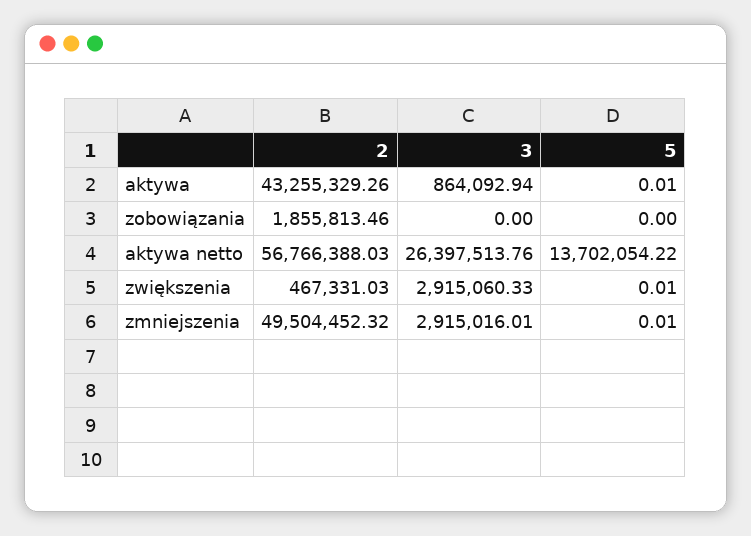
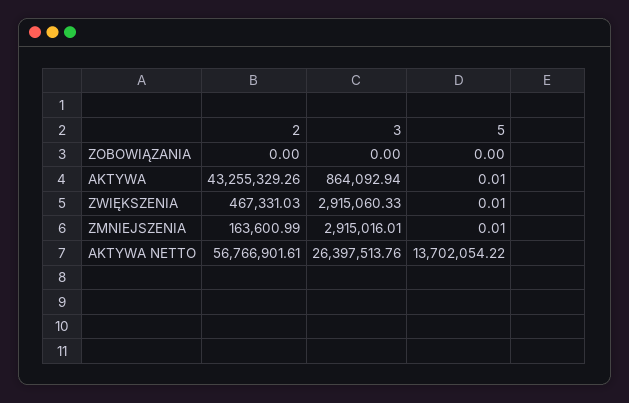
2, zobowiązania: 1855813.46 -> 0
2, aktywa netto: 56766388.03 -> 56766901.61
2, zmniejszenia: 49504452.32 -> 163600.99

